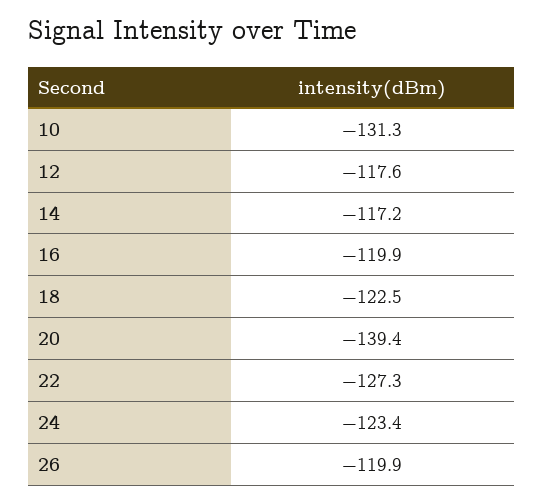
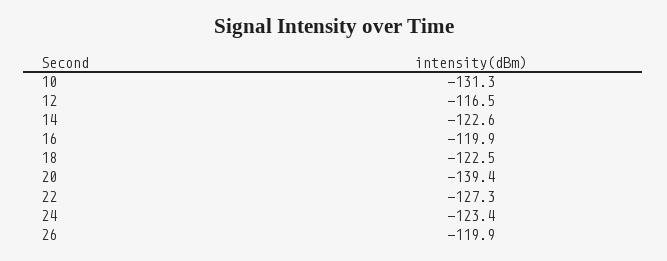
12: -117.6 -> -116.5
14: -117.2 -> -122.6

